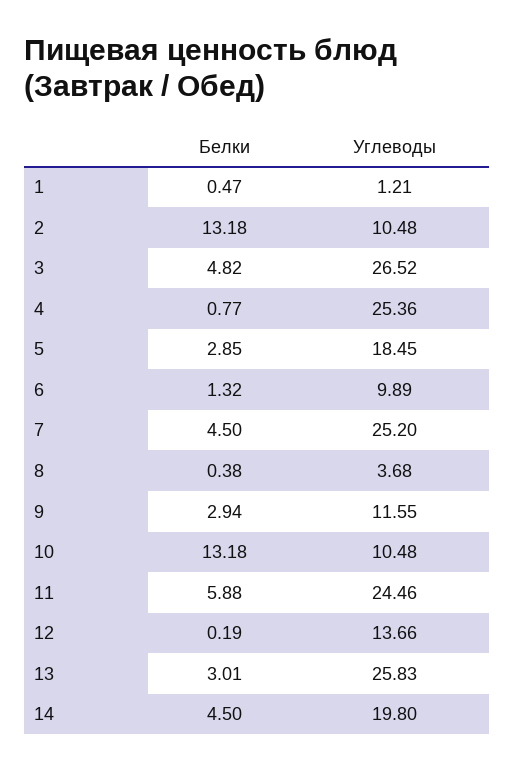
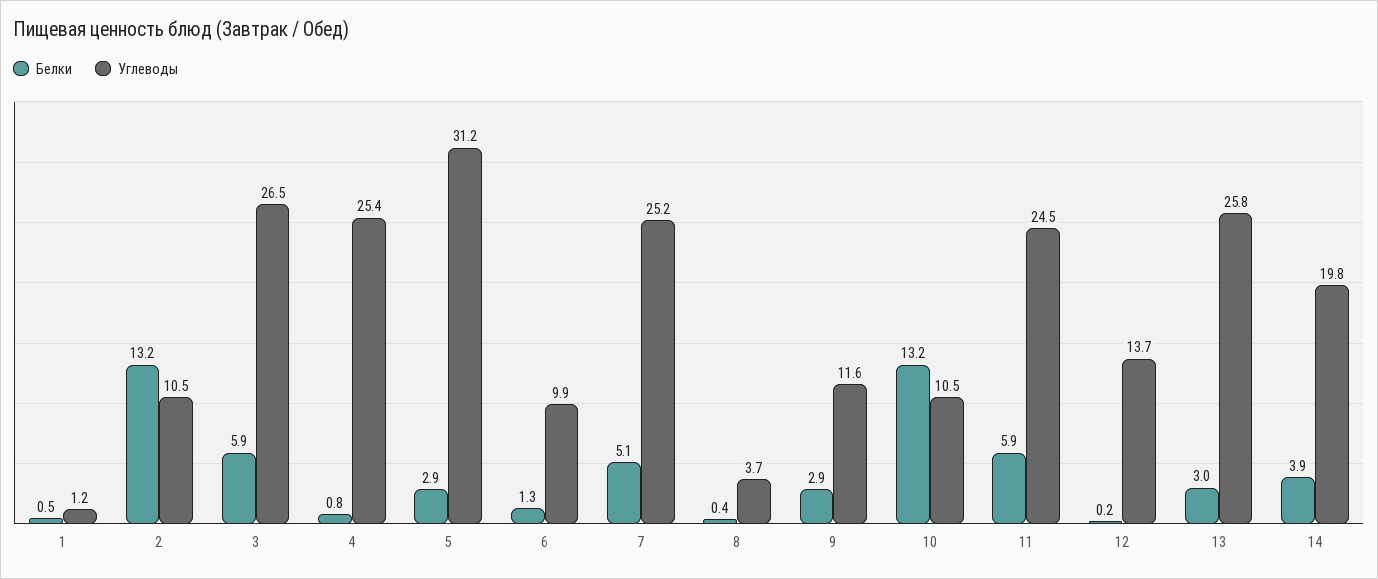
Белки, 3: 4.82 -> 5.9
Углеводы, 5: 18.45 -> 31.2
Белки, 7: 4.5 -> 5.1
Белки, 14: 4.5 -> 3.9

